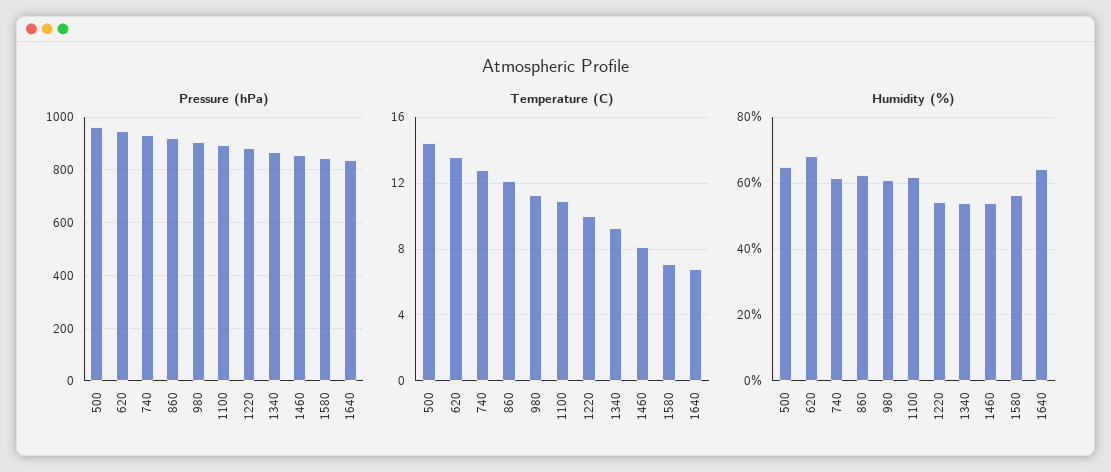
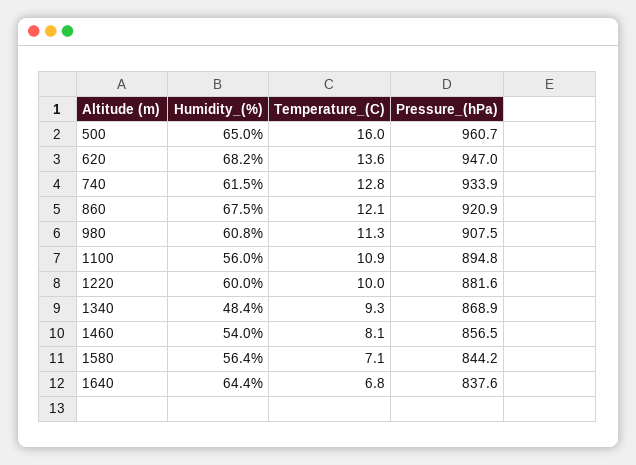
Temperature (C), 500: 14.5 -> 16
Humidity (%), 860: 62 -> 67.5
Humidity (%), 1100: 62 -> 56
Humidity (%), 1220: 54 -> 60
Humidity (%), 1340: 54 -> 48.4

